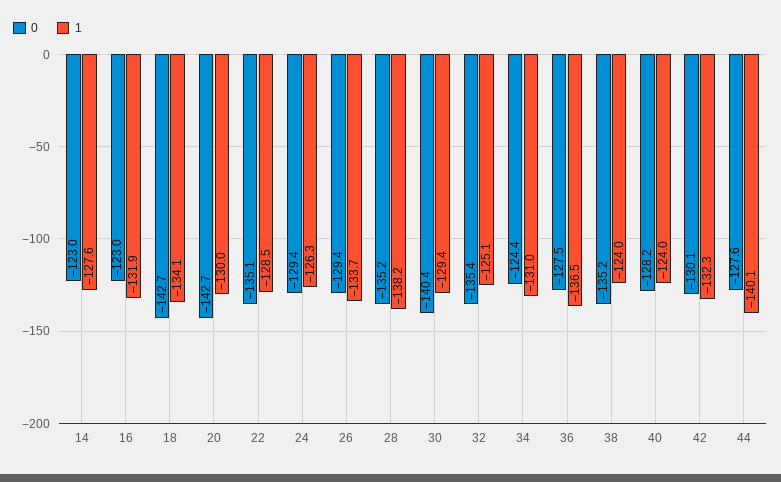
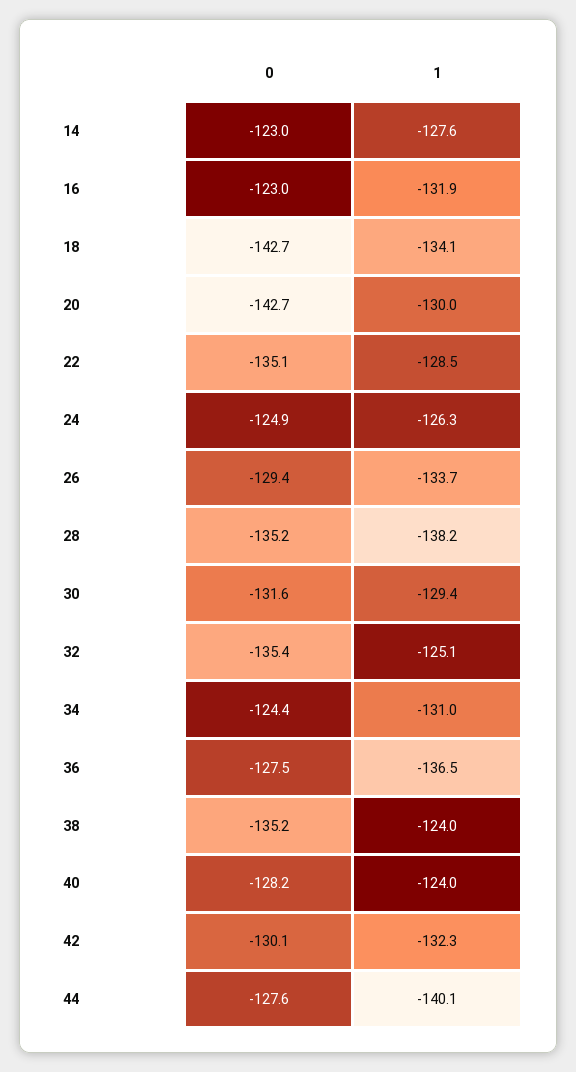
0, 24: -129.4 -> -124.9
0, 30: -140.4 -> -131.6

